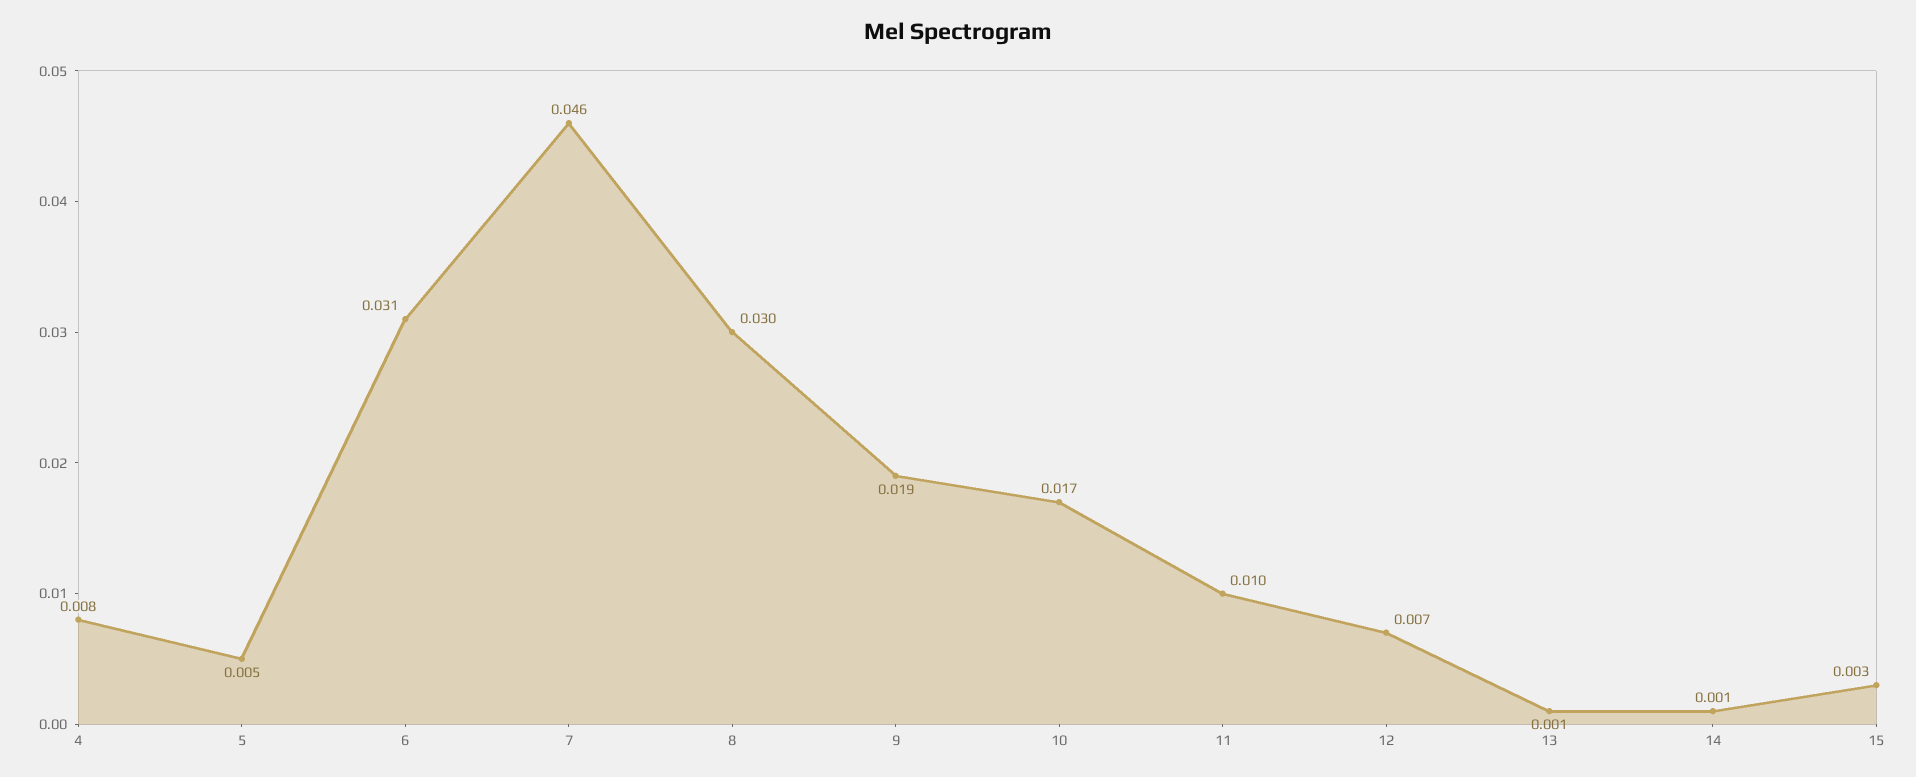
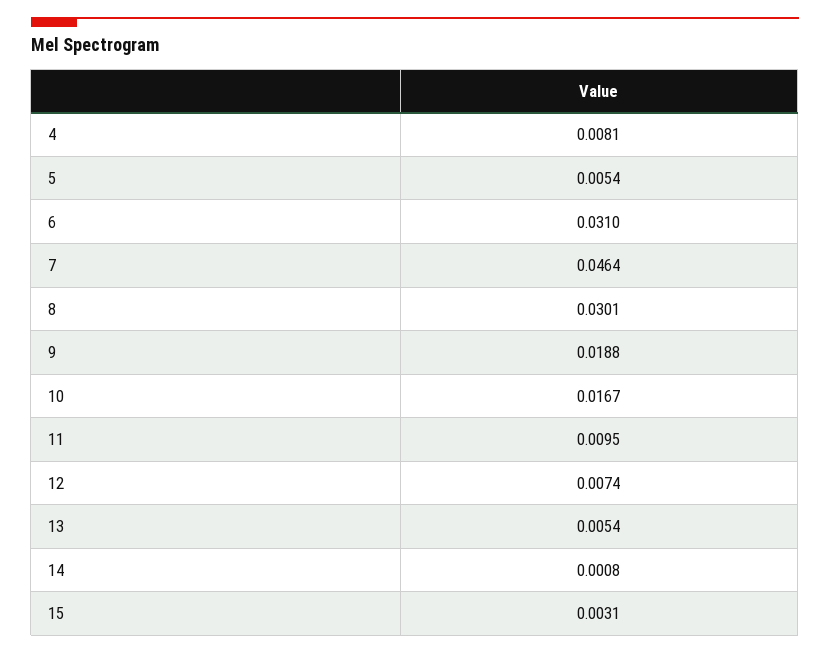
13: 0.001 -> 0.0054

